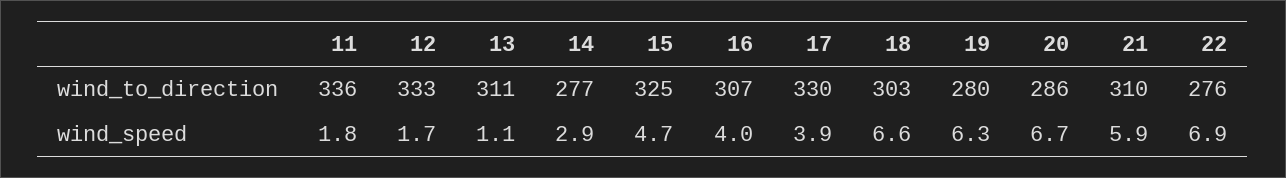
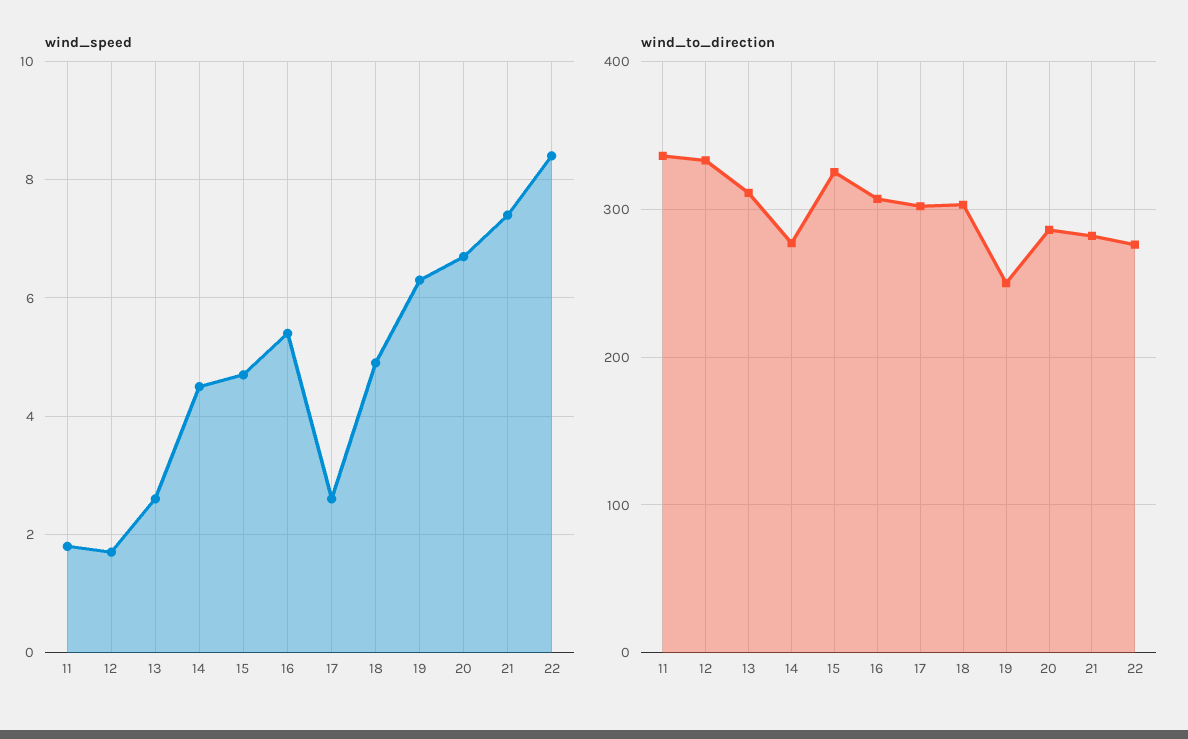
wind_to_direction, 17: 330 -> 300
wind_to_direction, 19: 280 -> 250
wind_to_direction, 21: 310 -> 280
wind_speed, 13: 1.1 -> 2.5
wind_speed, 14: 2.9 -> 4.5
wind_speed, 16: 4 -> 5.5
wind_speed, 17: 3.9 -> 2.5
wind_speed, 18: 6.6 -> 5
wind_speed, 21: 5.9 -> 7.5
wind_speed, 22: 6.9 -> 8.5

